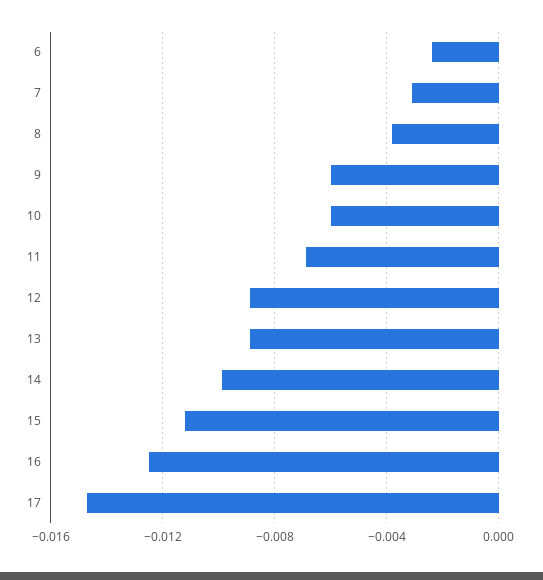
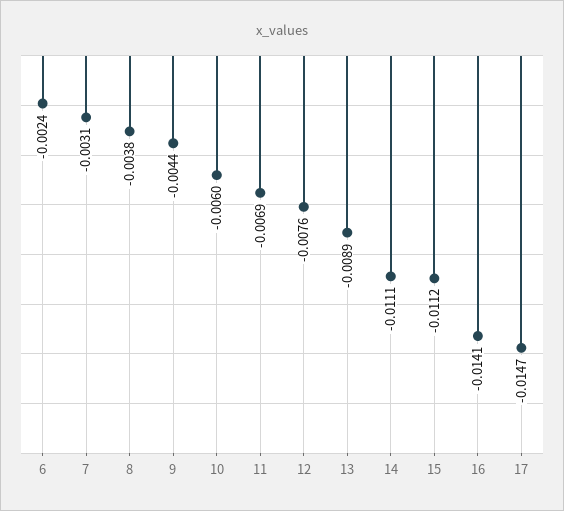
9: -0.006 -> -0.0044
12: -0.009 -> -0.0076
14: -0.01 -> -0.0111
16: -0.0125 -> -0.0141

